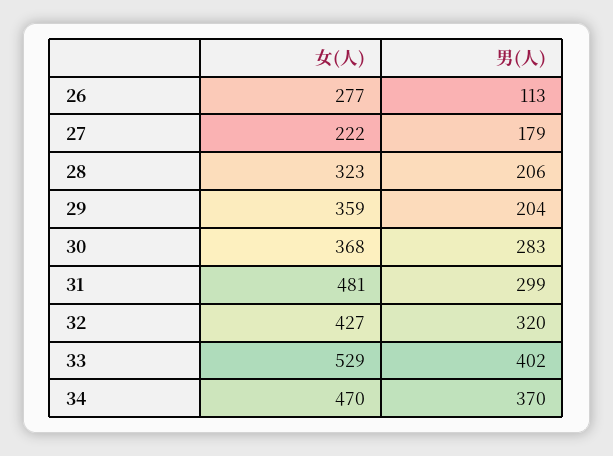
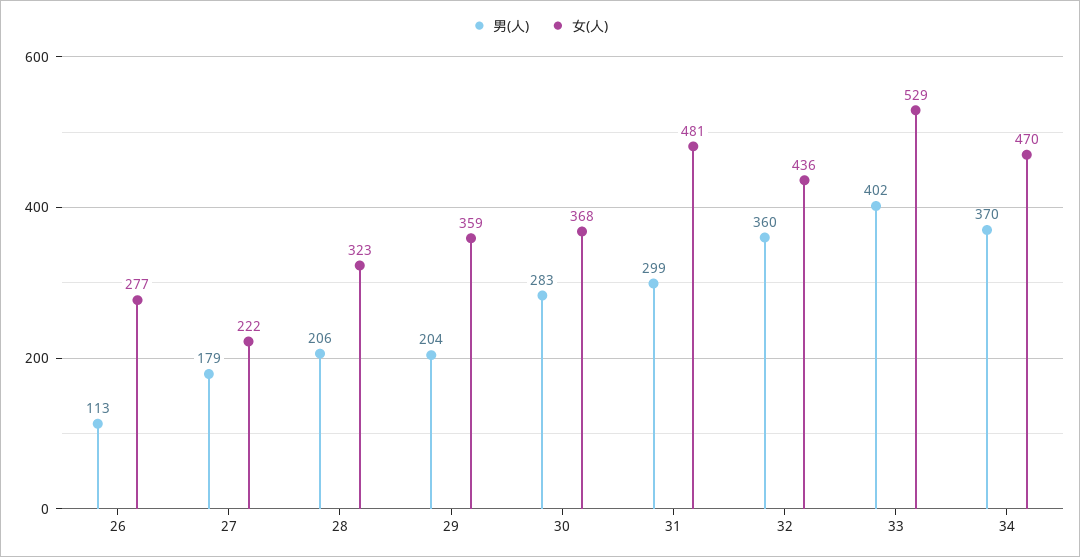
女(人), 32: 427 -> 436
男(人), 32: 320 -> 360

